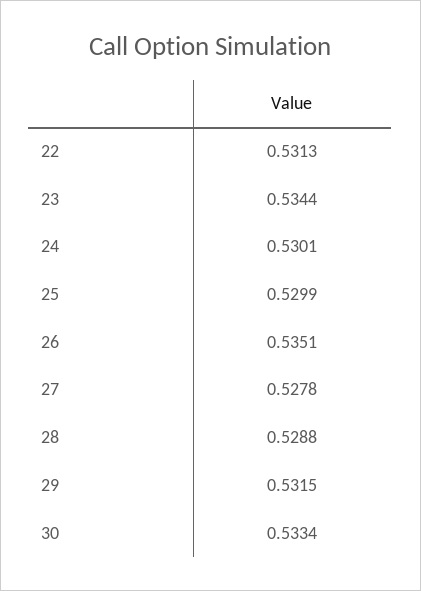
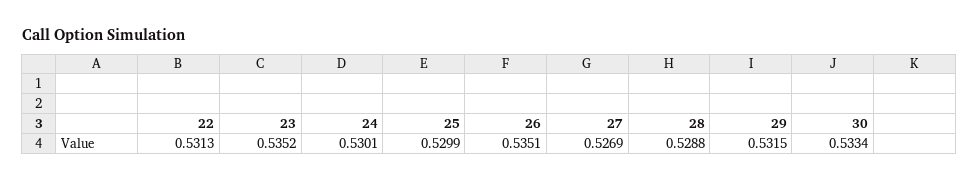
23: 0.5344 -> 0.5352
27: 0.5278 -> 0.5269

